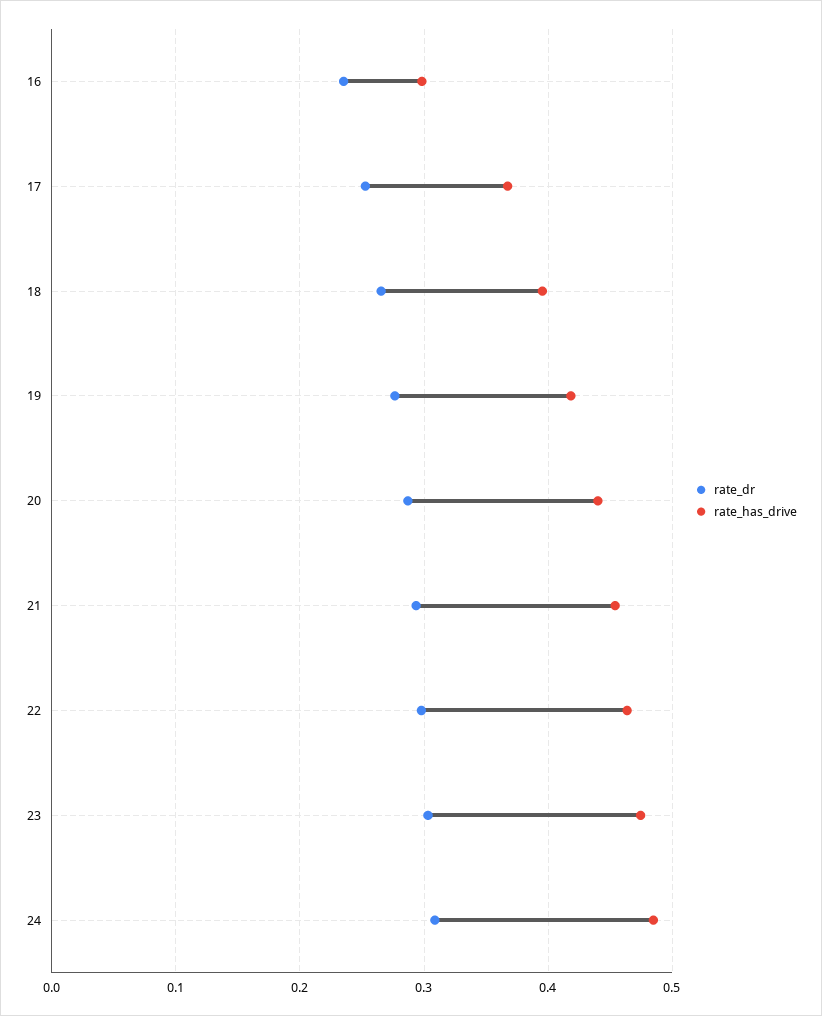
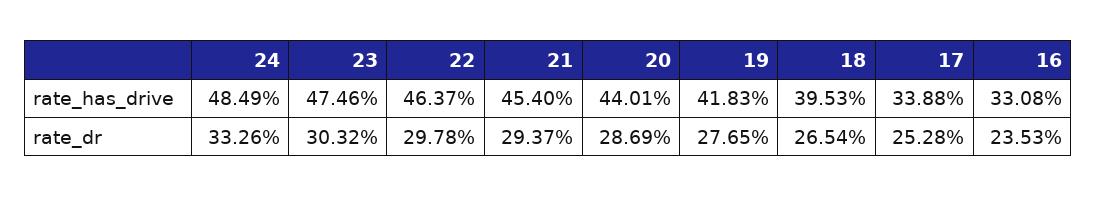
rate_has_drive, 16: 0.3 -> 0.3308
rate_has_drive, 17: 0.37 -> 0.3388
rate_dr, 24: 0.31 -> 0.3326

